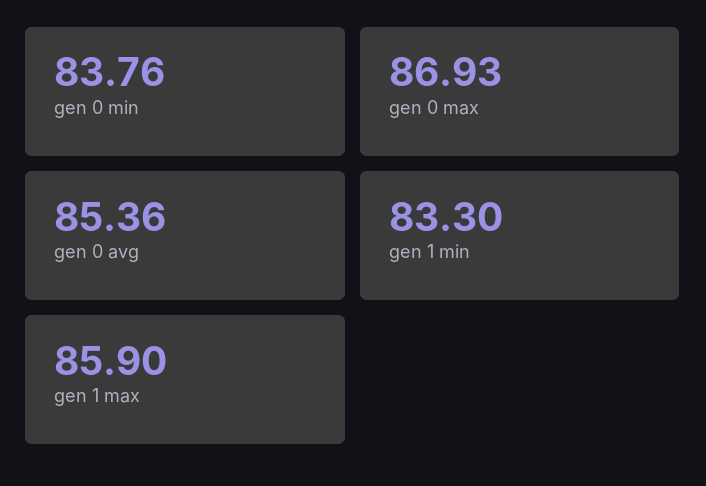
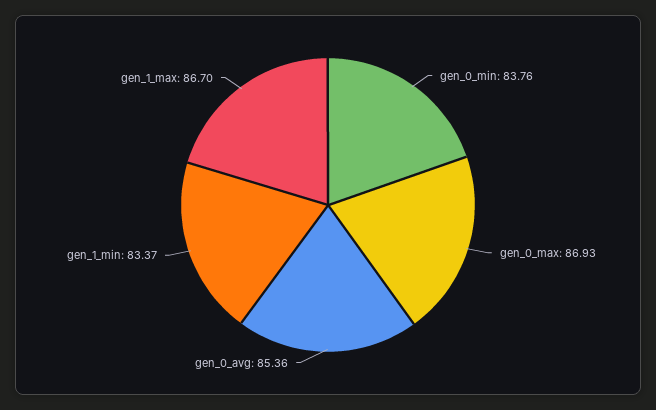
gen 1 min: 83.3 -> 83.37
gen 1 max: 85.9 -> 86.7

